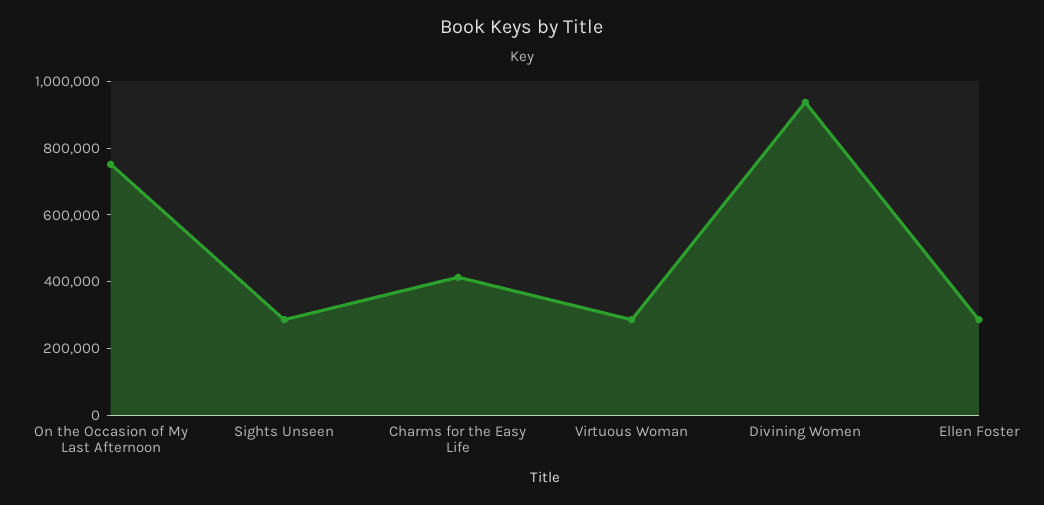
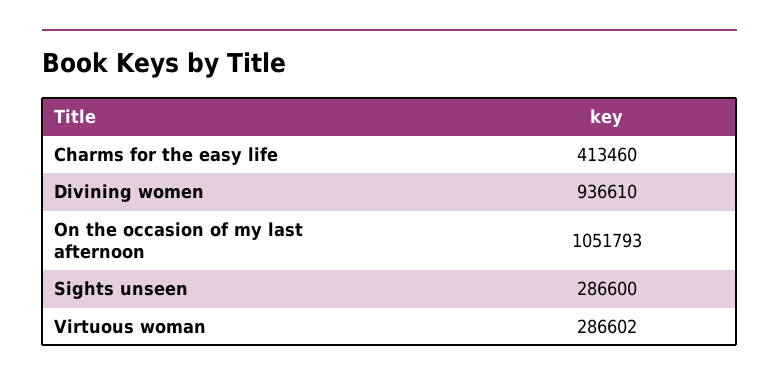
On the Occasion of My Last Afternoon: 750000 -> 1051793
Ellen Foster: 300000 -> none

